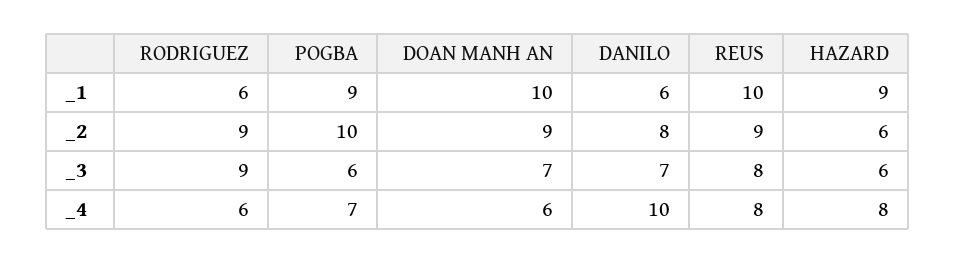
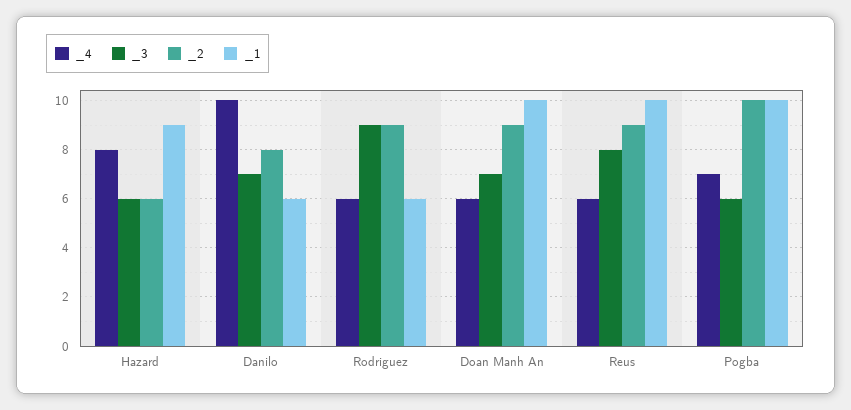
_1, POGBA: 9 -> 10
_4, REUS: 8 -> 6

